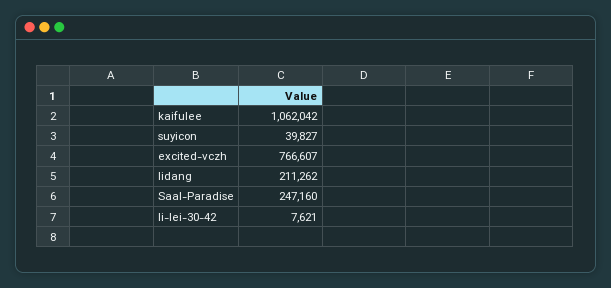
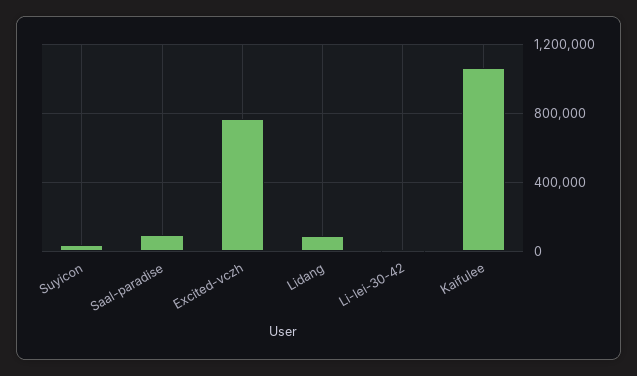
lidang: 211262 -> 100000
Saal-Paradise: 247160 -> 100000

